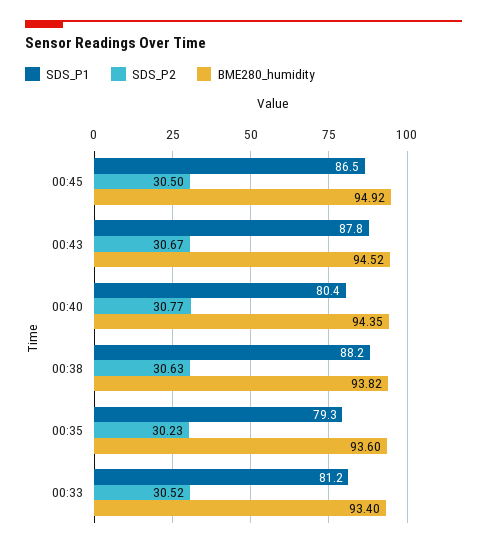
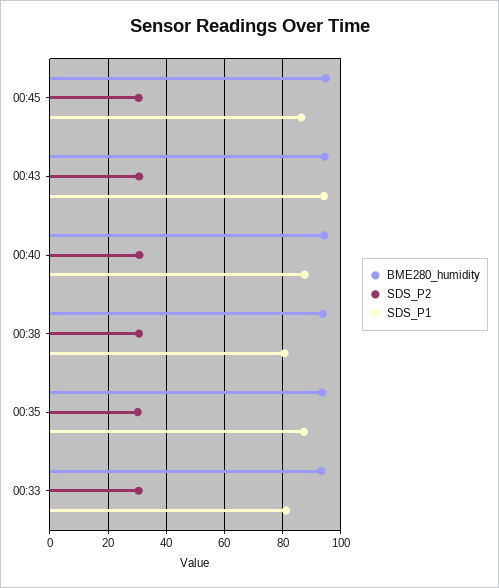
SDS_P1, 00:43: 87.8 -> 95
SDS_P1, 00:40: 80.4 -> 87.5
SDS_P1, 00:38: 88.2 -> 80
SDS_P1, 00:35: 79.3 -> 87.5

